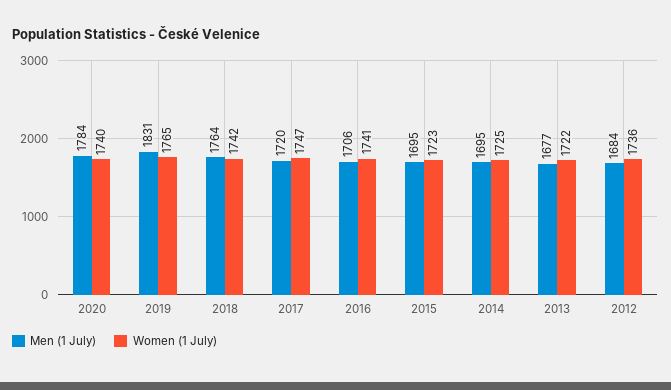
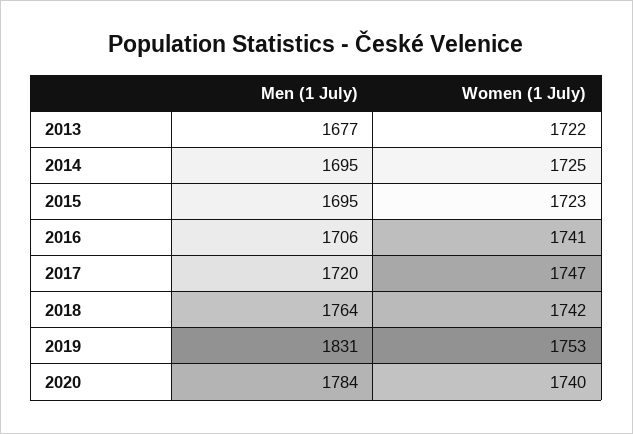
Women (1 July), 2019: 1765 -> 1753
Men (1 July), 2012: 1684 -> none
Women (1 July), 2012: 1736 -> none

